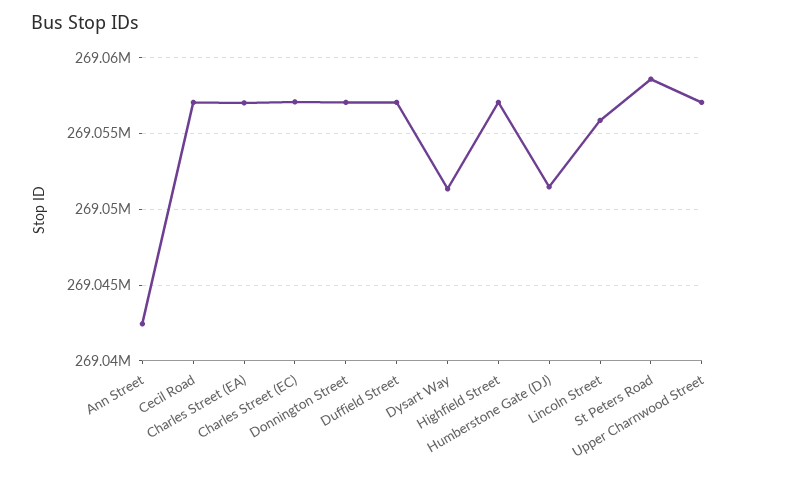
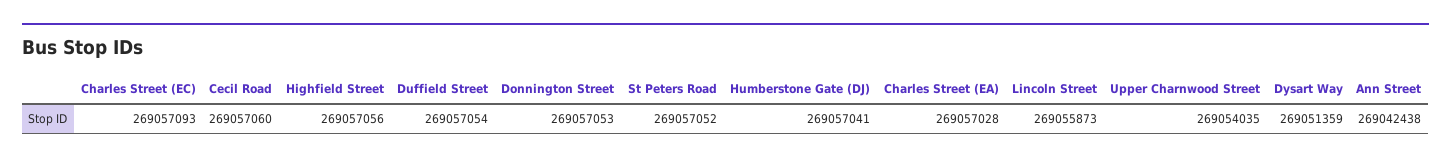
Humberstone Gate (DJ): 269051500 -> 269057041
St Peters Road: 269058500 -> 269057052
Upper Charnwood Street: 269057000 -> 269054035

